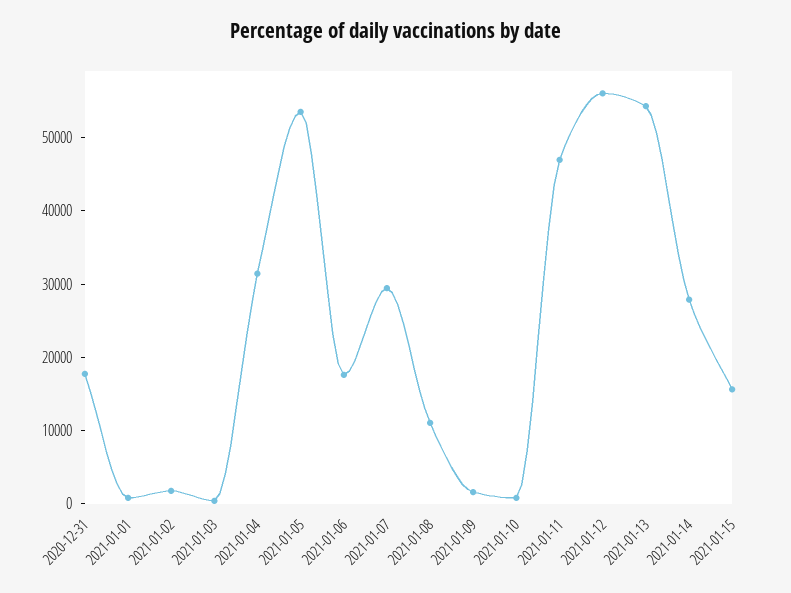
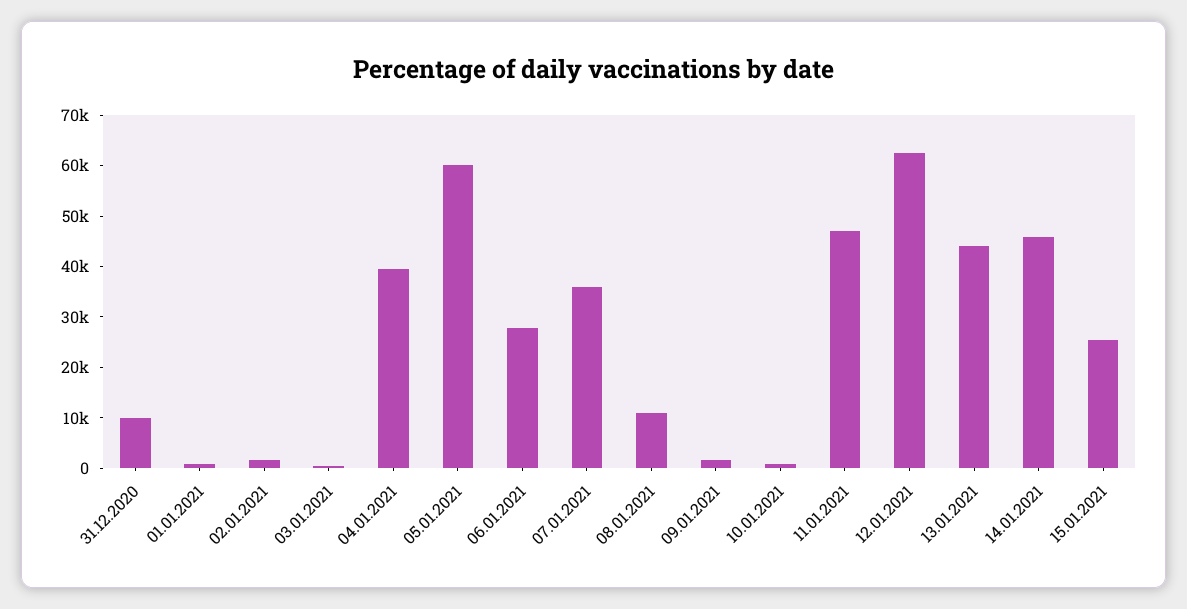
2020-12-31: 18000 -> 10000
2021-01-04: 32000 -> 40000
2021-01-05: 54000 -> 60000
2021-01-06: 18000 -> 28000
2021-01-07: 30000 -> 36000
2021-01-12: 56000 -> 62000
2021-01-13: 54000 -> 44000
2021-01-14: 28000 -> 46000
2021-01-15: 16000 -> 26000

